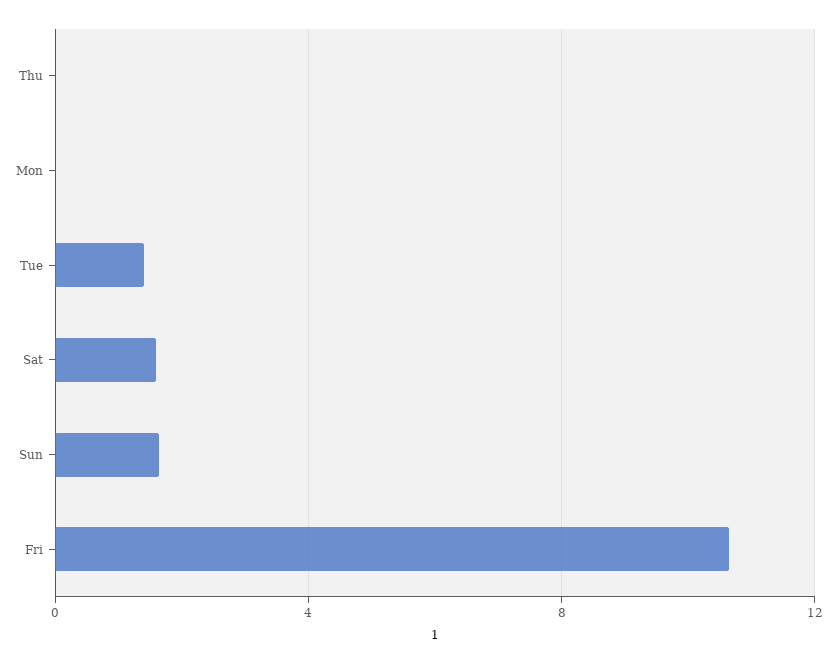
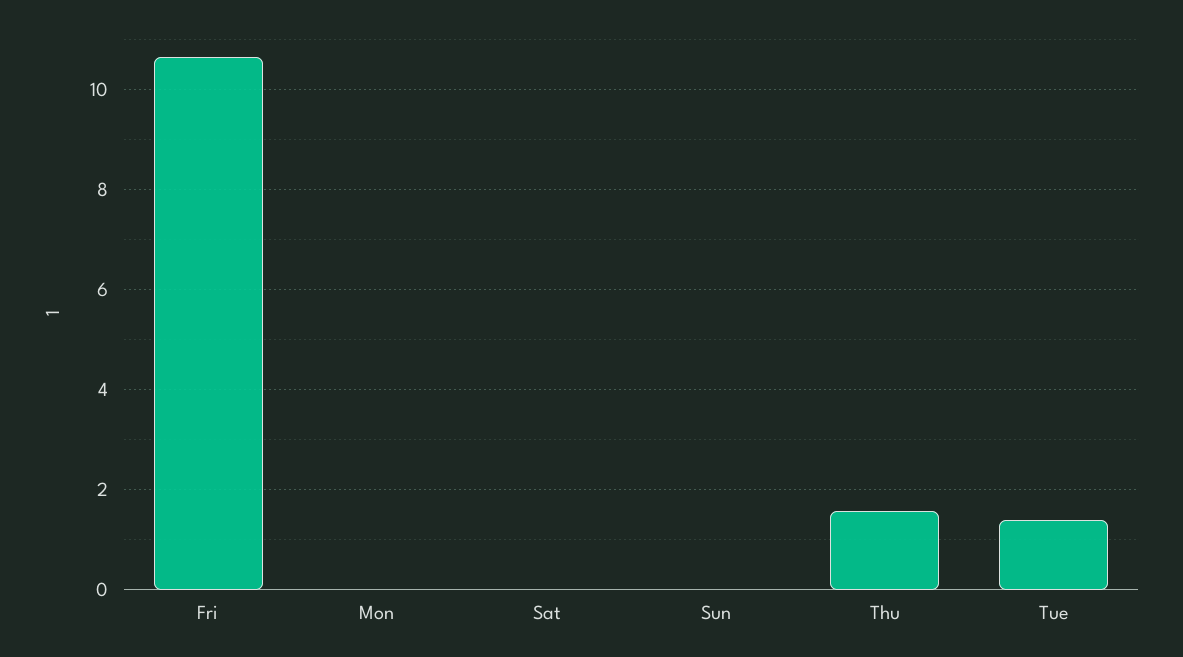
Thu: 0 -> 1.6
Sat: 1.5 -> 0
Sun: 1.5 -> 0

